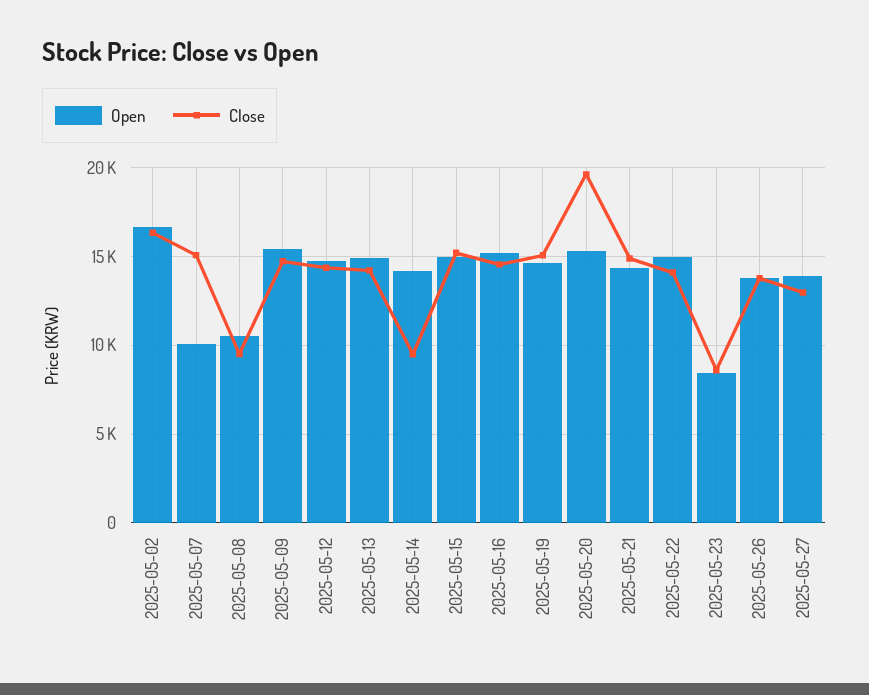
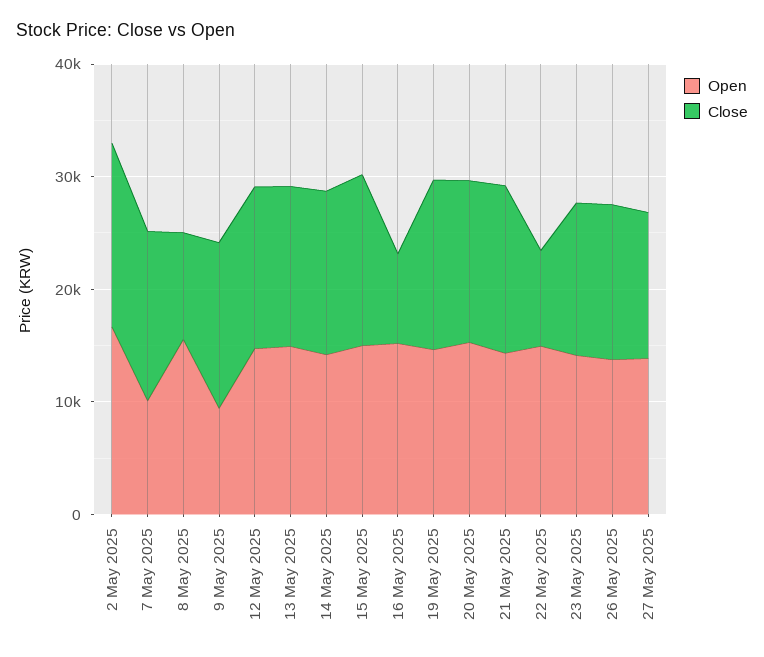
Open, 2025-05-08: 10500 -> 16000
Open, 2025-05-09: 15500 -> 10000
Close, 2025-05-14: 9500 -> 14000
Close, 2025-05-16: 14500 -> 8000
Close, 2025-05-20: 19500 -> 14000
Close, 2025-05-22: 14000 -> 8000
Open, 2025-05-23: 8500 -> 14000
Close, 2025-05-23: 8500 -> 14000

